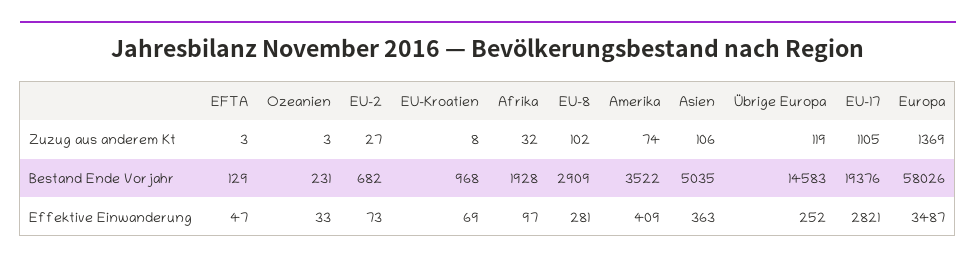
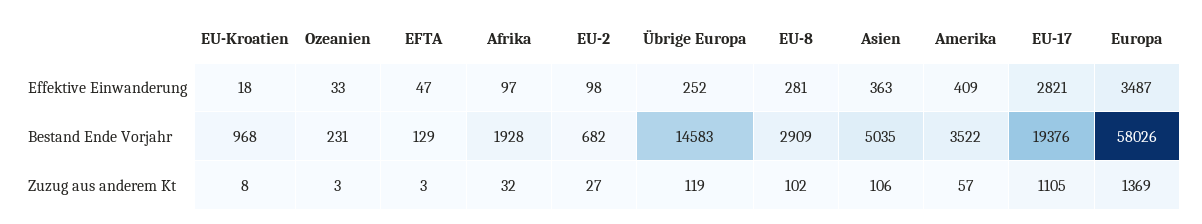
Amerika, Zuzug aus anderem Kt: 74 -> 57
EU-2, Effektive Einwanderung: 73 -> 98
EU-Kroatien, Effektive Einwanderung: 69 -> 18

